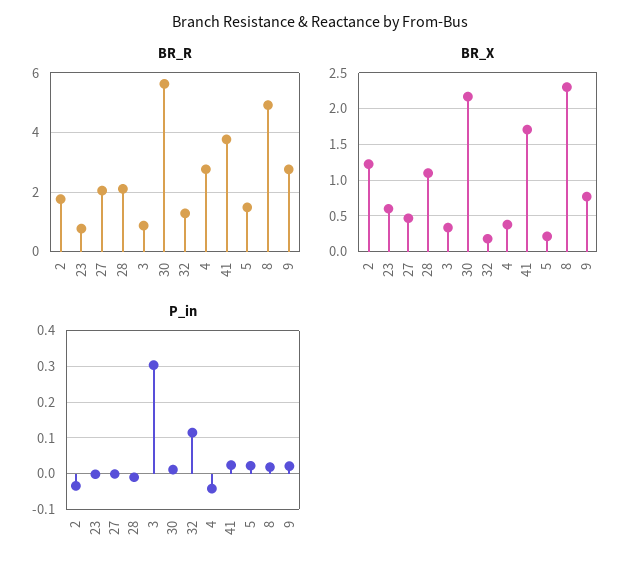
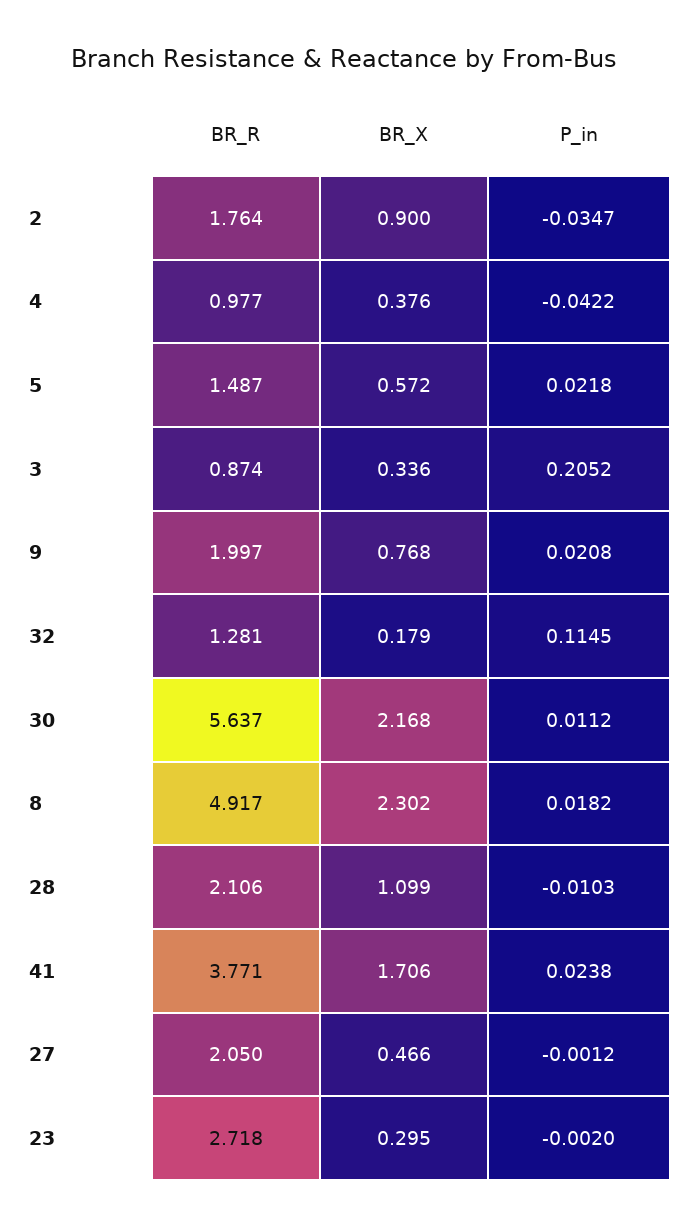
BR_R, 23: 0.75 -> 2.718
BR_R, 4: 2.75 -> 0.977
BR_R, 9: 2.75 -> 1.997
BR_X, 2: 1.2 -> 0.9
BR_X, 23: 0.6 -> 0.295
BR_X, 5: 0.2 -> 0.572
P_in, 3: 0.3 -> 0.2052

